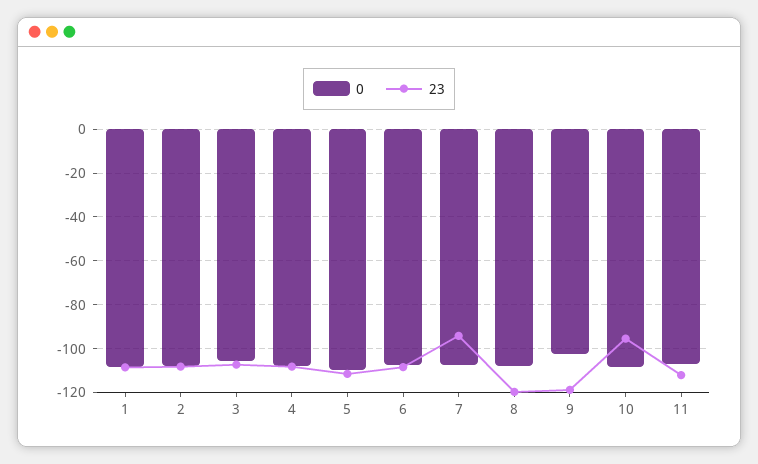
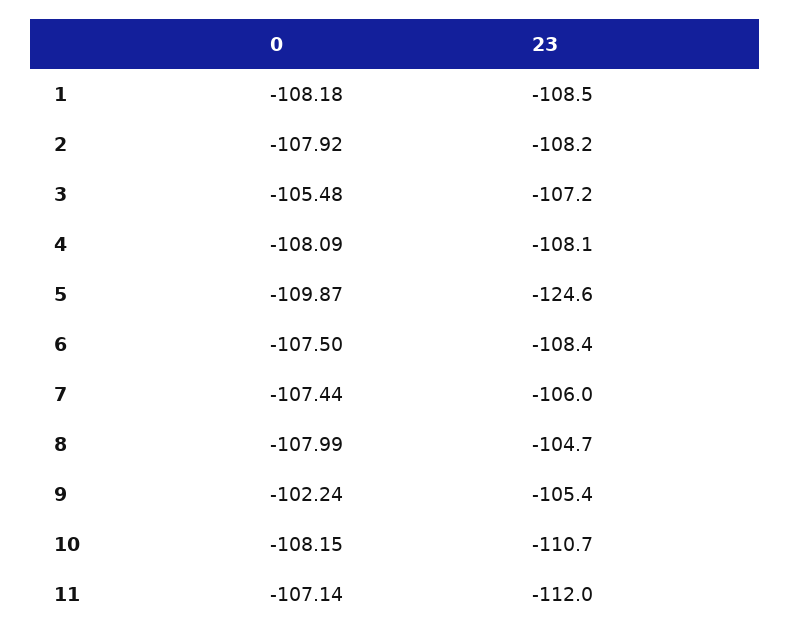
23, 5: -110 -> -124.6
23, 7: -95 -> -106
23, 8: -120 -> -104.7
23, 9: -120 -> -105.4
23, 10: -95 -> -110.7

